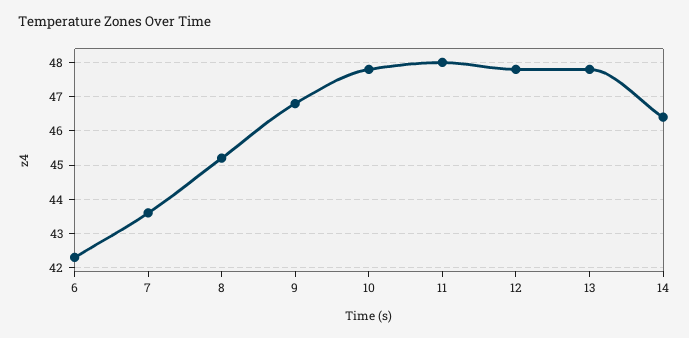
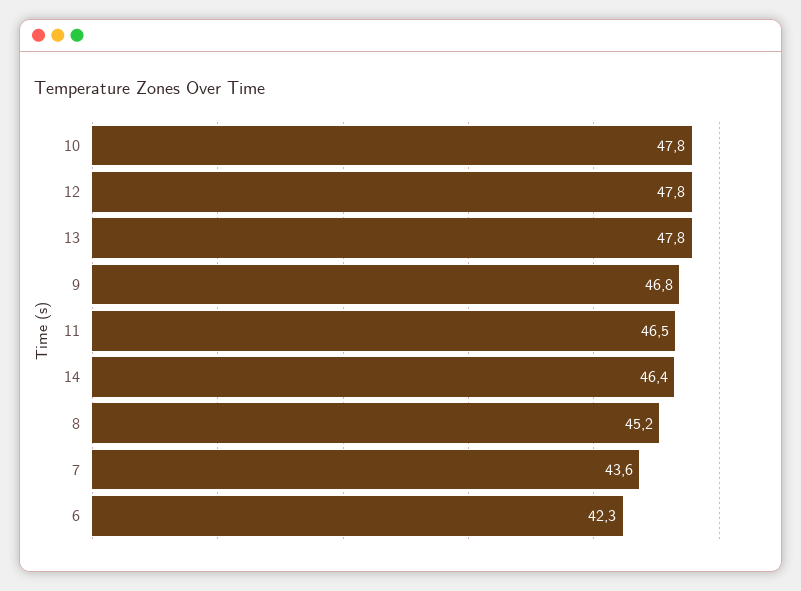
11: 48 -> 46.5

